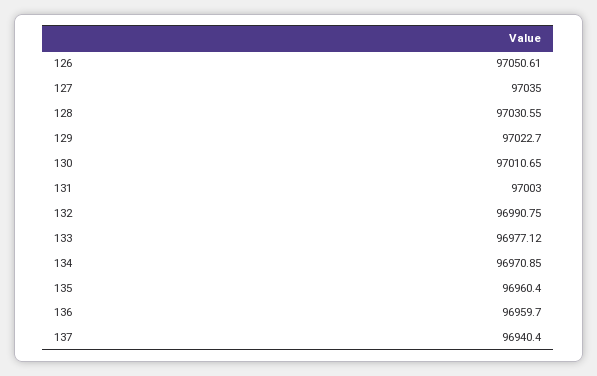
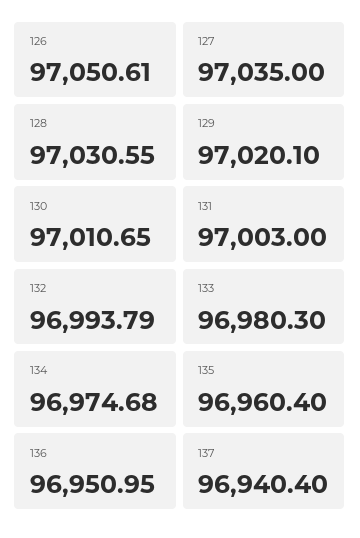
129: 97022.7 -> 97020.1
132: 96990.75 -> 96993.79
133: 96977.12 -> 96980.3
134: 96970.85 -> 96974.68
136: 96959.7 -> 96950.95

